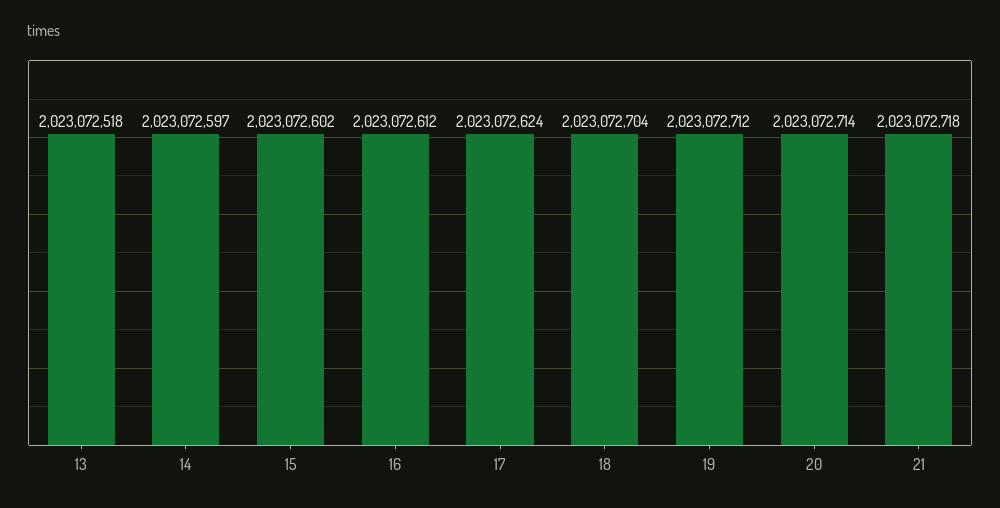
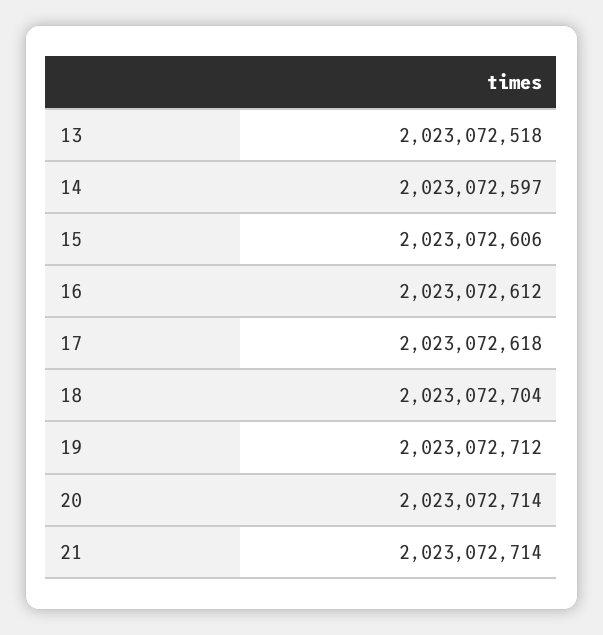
15: 2023072602 -> 2023072606
17: 2023072624 -> 2023072618
21: 2023072718 -> 2023072714

